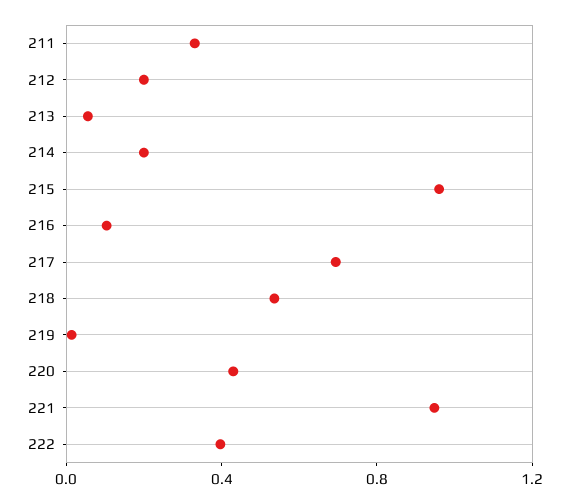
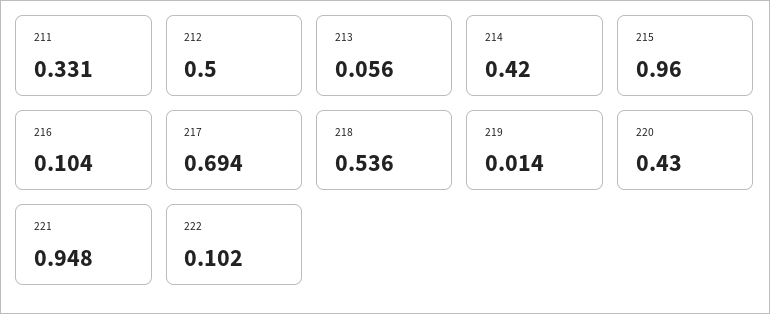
212: 0.2 -> 0.5
214: 0.2 -> 0.42
222: 0.4 -> 0.102

